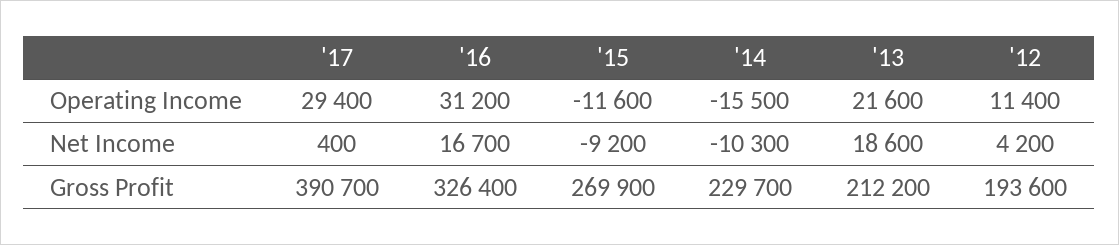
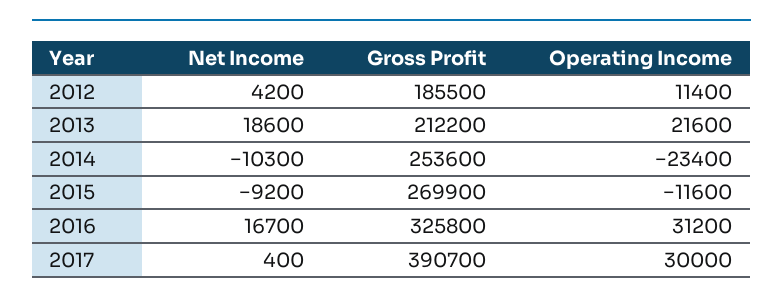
'17, Operating Income: 29400 -> 30000
'14, Operating Income: -15500 -> -23400
'16, Gross Profit: 326400 -> 325800
'14, Gross Profit: 229700 -> 253600
'12, Gross Profit: 193600 -> 185500

